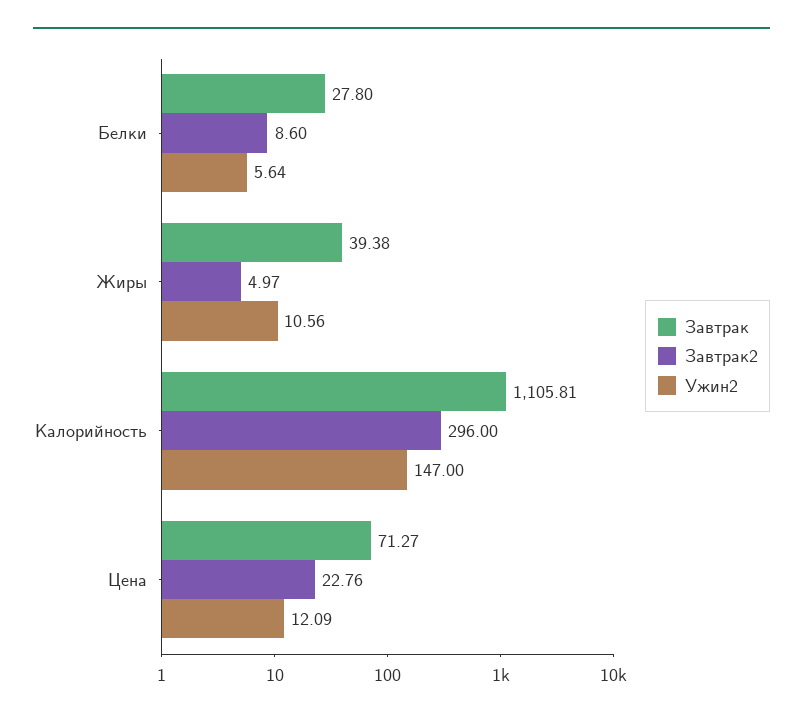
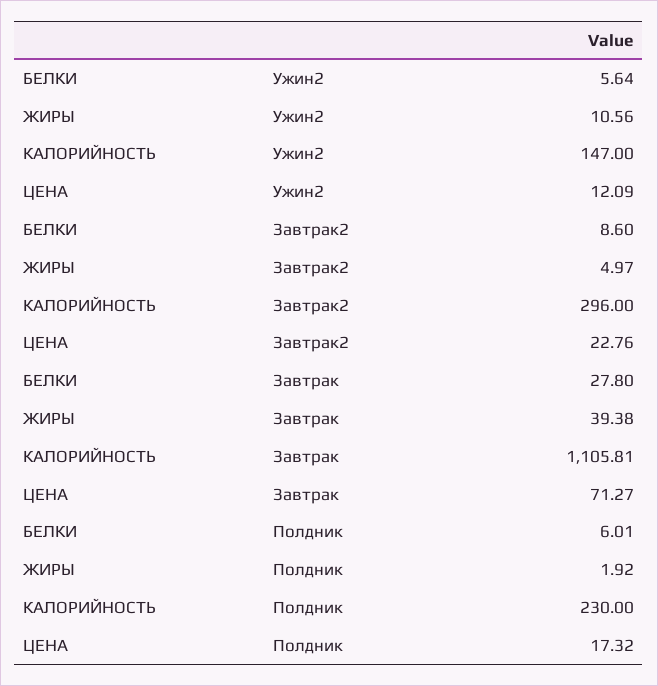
Полдник, Белки: none -> 6.01
Полдник, Жиры: none -> 1.92
Полдник, Калорийность: none -> 230
Полдник, Цена: none -> 17.32

